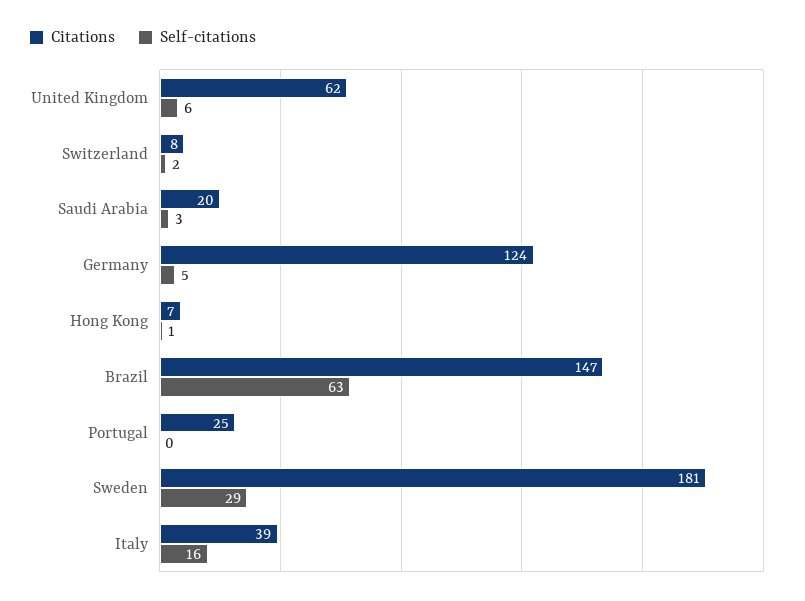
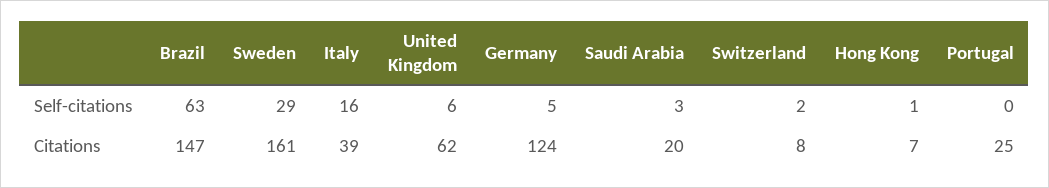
Citations, Sweden: 181 -> 161

